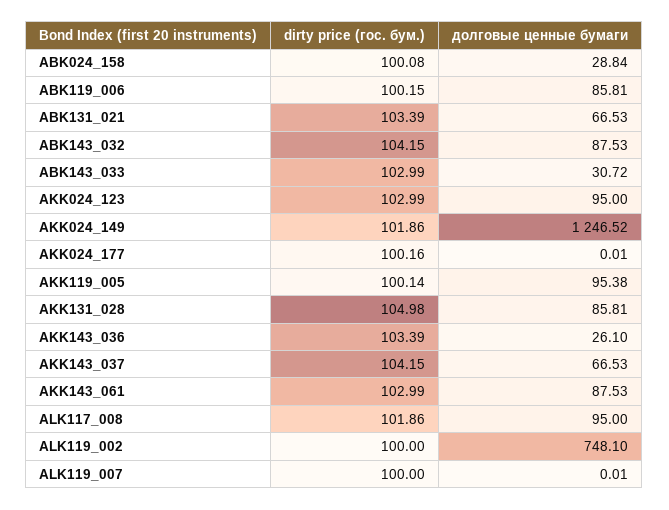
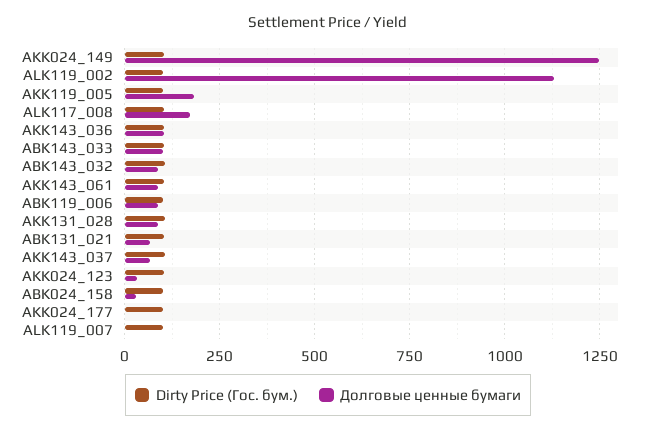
долговые ценные бумаги, ABK143_033: 30.72 -> 100
долговые ценные бумаги, AKK024_123: 95 -> 25
долговые ценные бумаги, AKK119_005: 95.38 -> 175
долговые ценные бумаги, AKK143_036: 26.1 -> 100
долговые ценные бумаги, ALK117_008: 95 -> 175
долговые ценные бумаги, ALK119_002: 748.1 -> 1125

